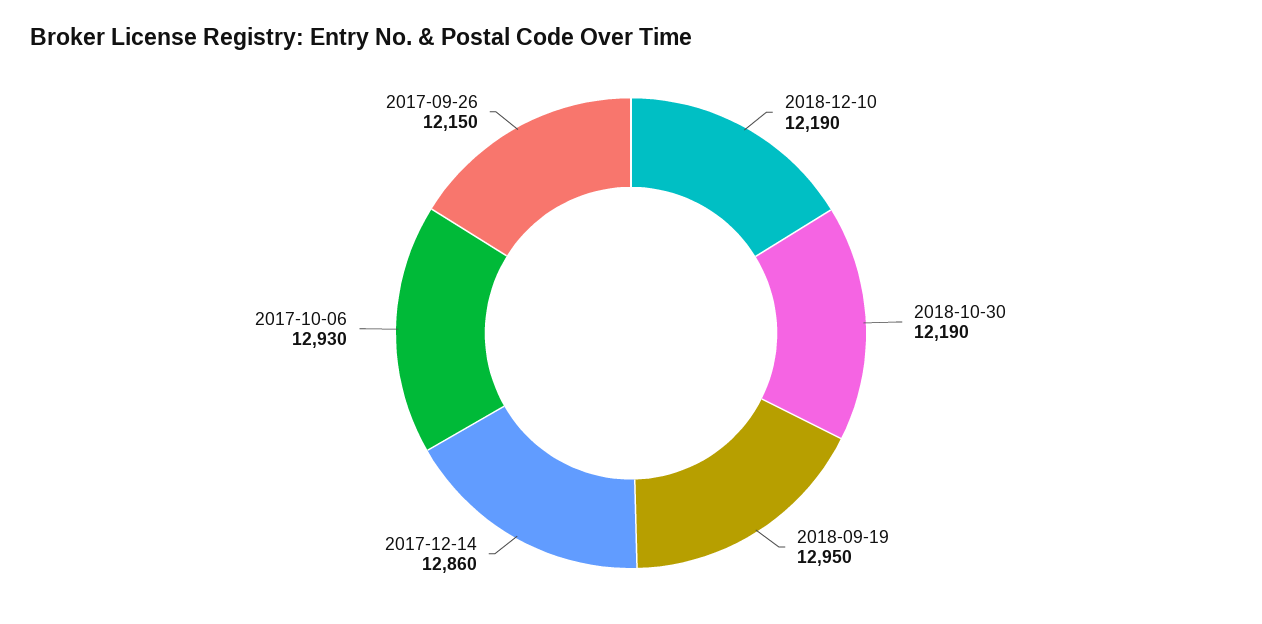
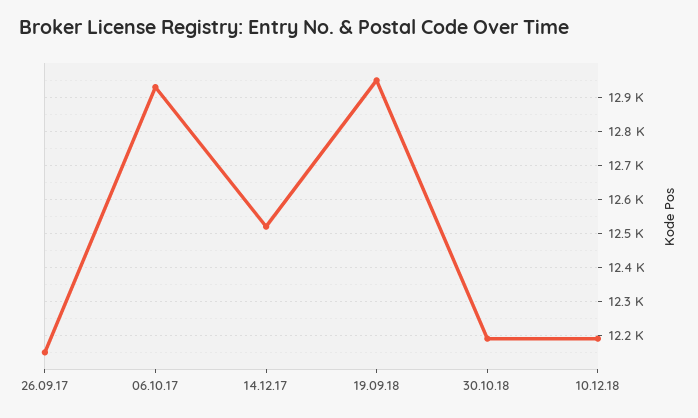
2017-12-14: 12860 -> 12520

